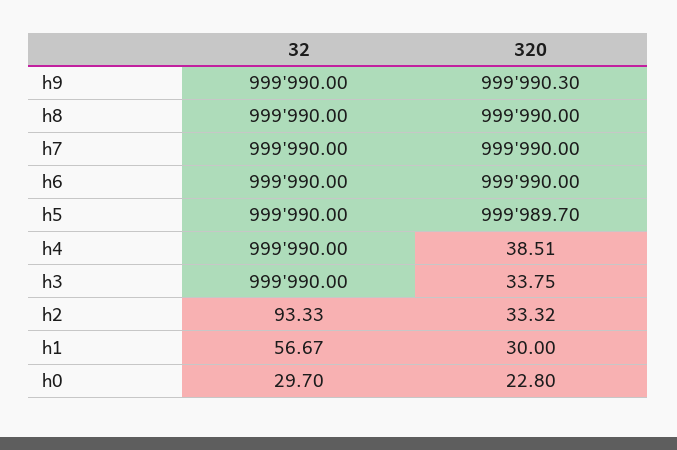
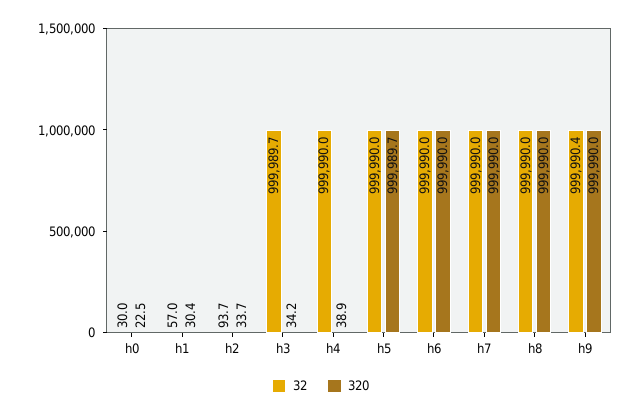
32, h9: 999990 -> 999990.4
320, h9: 999990.3 -> 999990
320, h4: 38.51 -> 38.9
32, h3: 999990 -> 999989.7
320, h3: 33.75 -> 34.2
32, h2: 93.33 -> 93.7
320, h2: 33.32 -> 33.7
32, h1: 56.67 -> 57
320, h1: 30 -> 30.4
32, h0: 29.7 -> 30
320, h0: 22.8 -> 22.5

